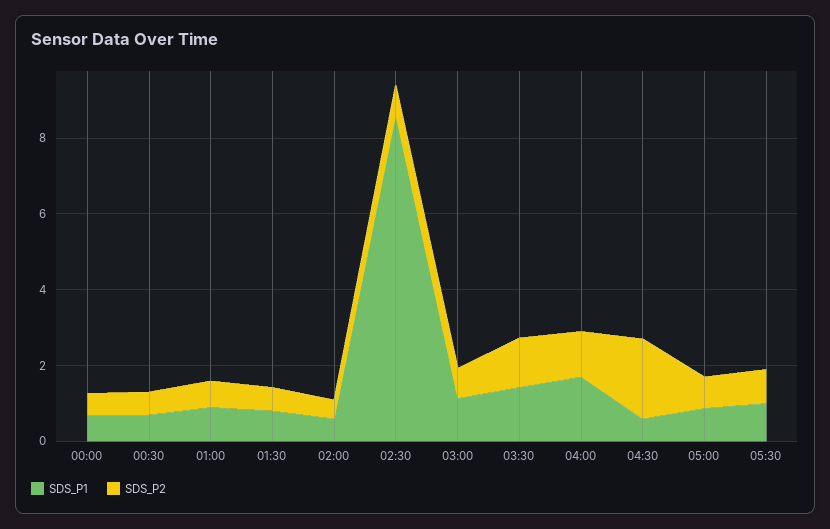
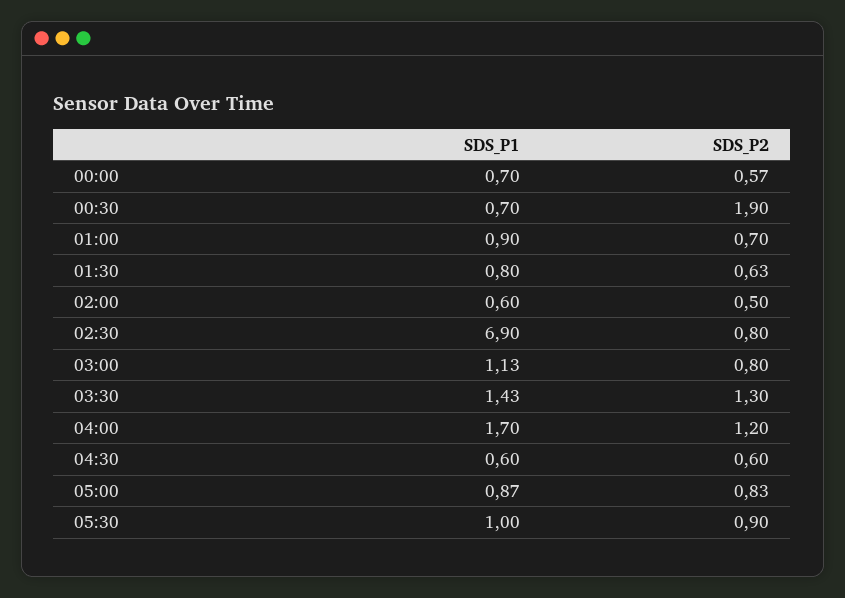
SDS_P2, 00:30: 0.5 -> 1.9
SDS_P1, 02:30: 8.5 -> 6.9
SDS_P2, 04:30: 2 -> 0.6

